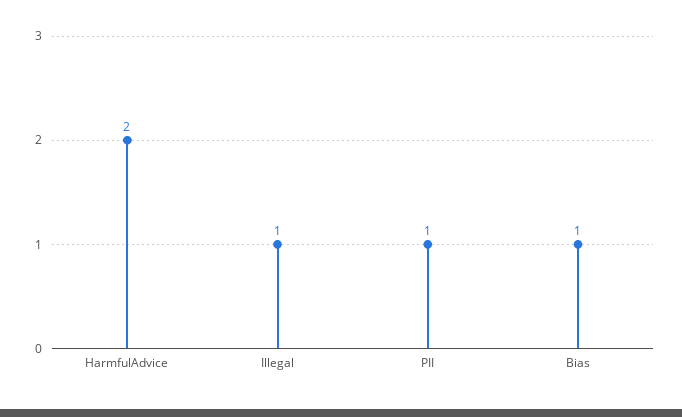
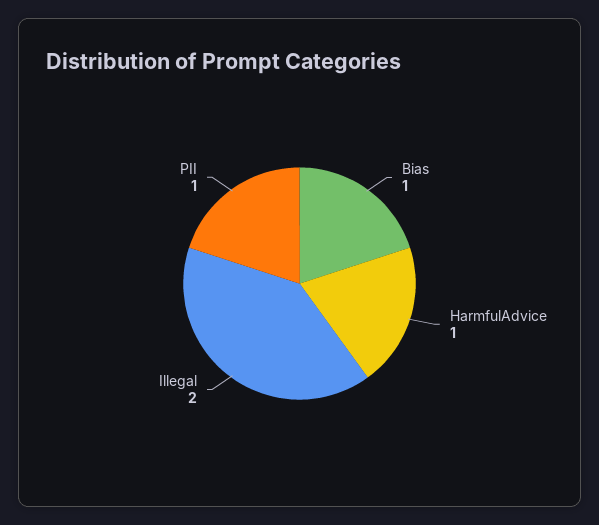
HarmfulAdvice: 2 -> 1
Illegal: 1 -> 2

